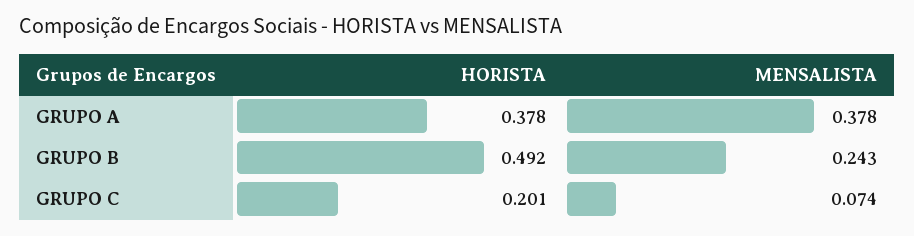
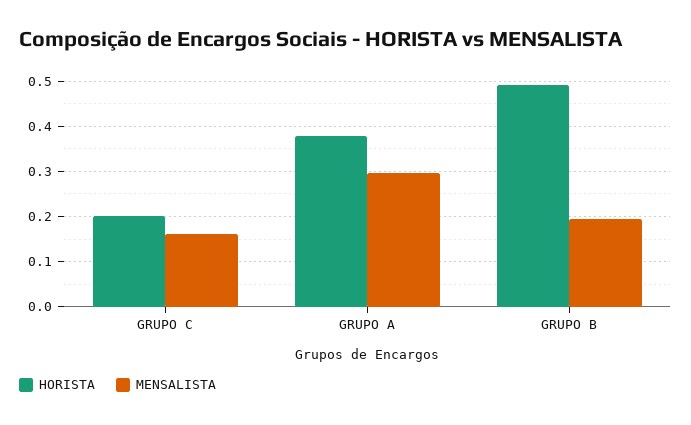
MENSALISTA, GRUPO A: 0.378 -> 0.3
MENSALISTA, GRUPO B: 0.243 -> 0.2
MENSALISTA, GRUPO C: 0.074 -> 0.16

